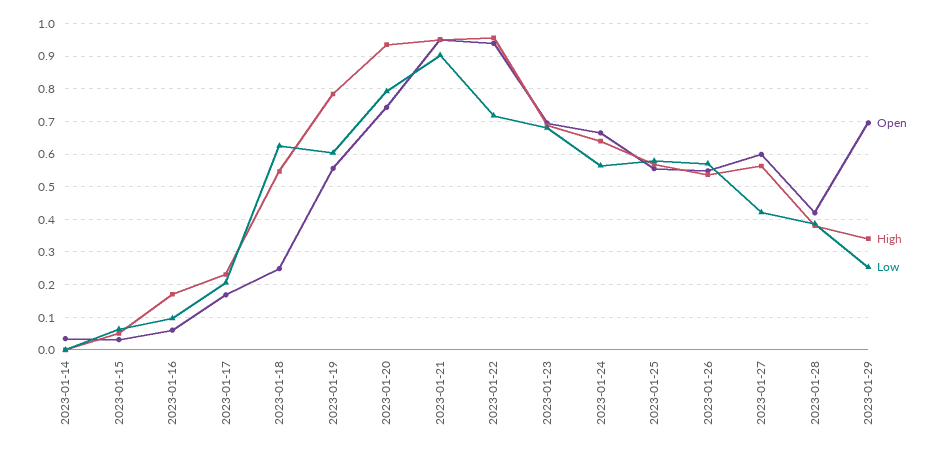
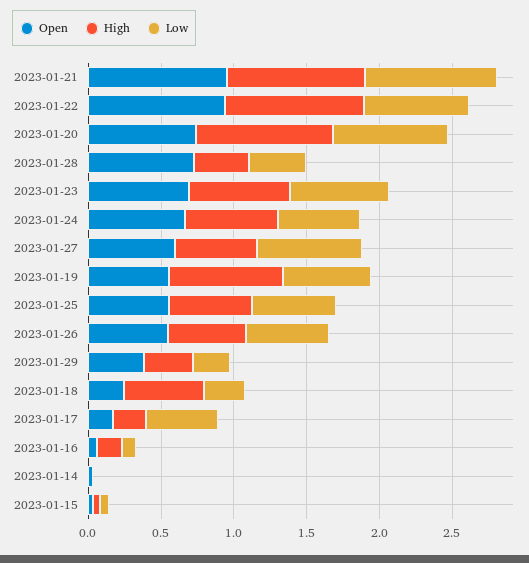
Low, 2023-01-17: 0.2 -> 0.5
Low, 2023-01-18: 0.62 -> 0.3
Low, 2023-01-27: 0.42 -> 0.7
Open, 2023-01-28: 0.42 -> 0.7
Open, 2023-01-29: 0.7 -> 0.4

